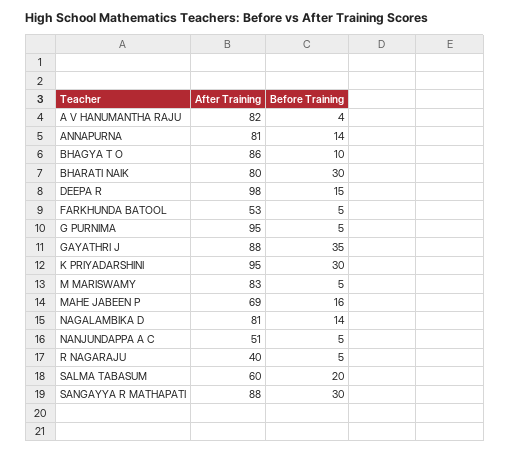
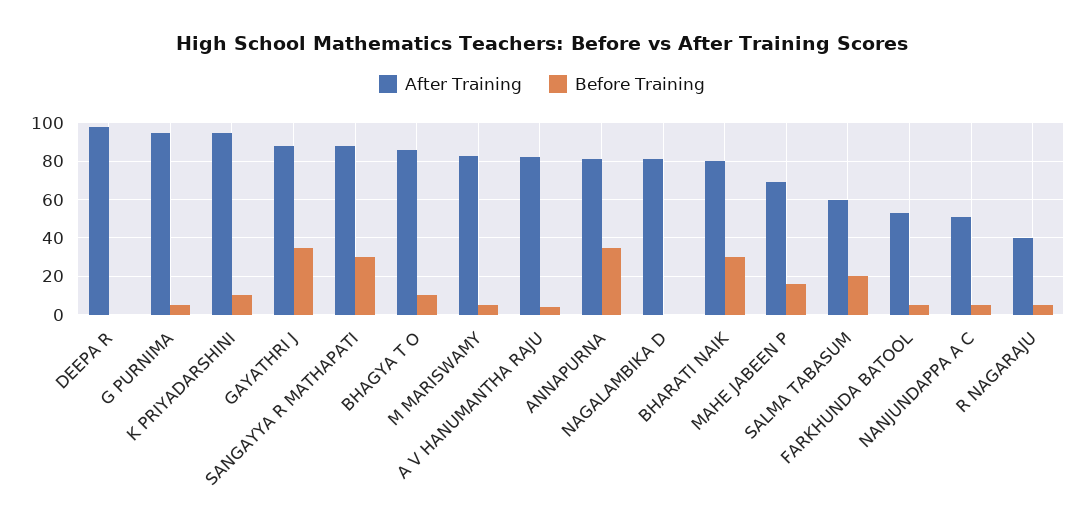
Before Training, ANNAPURNA: 14 -> 35
Before Training, DEEPA R: 15 -> 0
Before Training, K PRIYADARSHINI: 30 -> 10
Before Training, NAGALAMBIKA D: 14 -> 0

